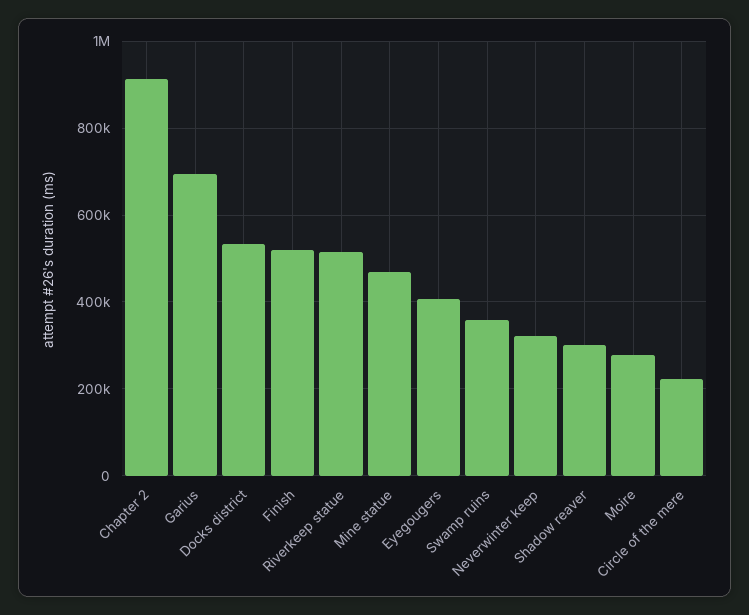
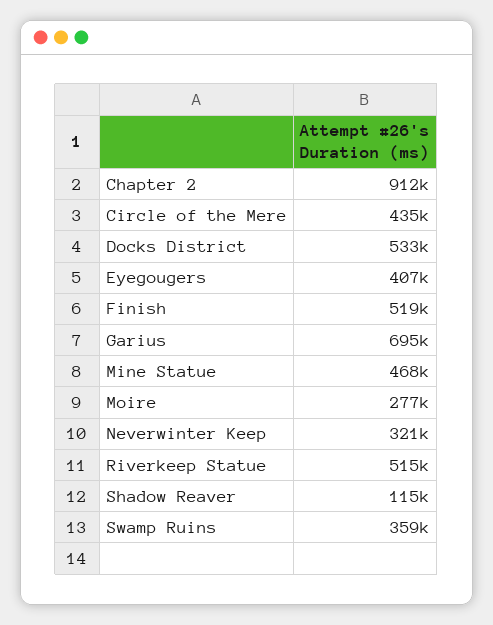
Shadow reaver: 300000 -> 115000
Circle of the mere: 220000 -> 435000

